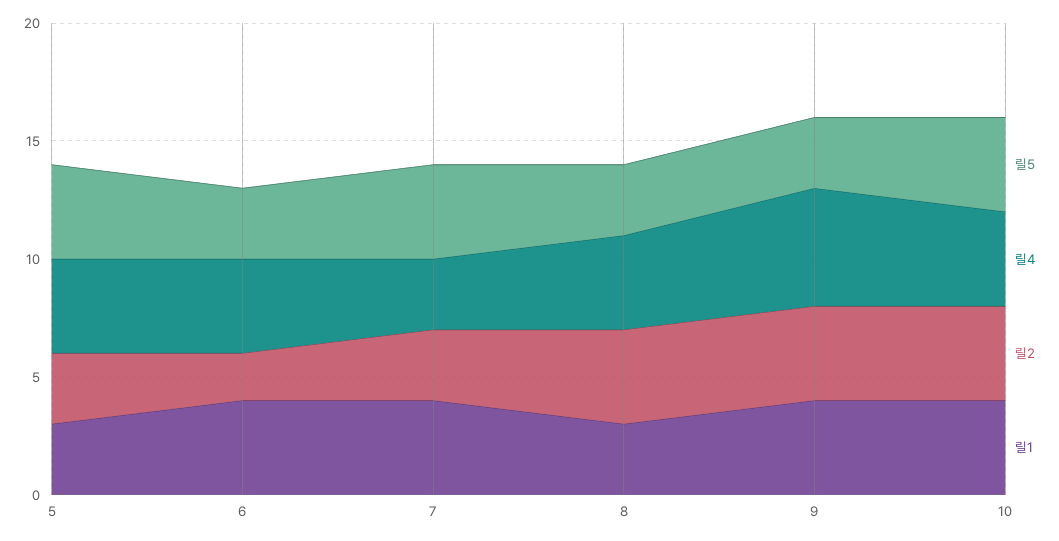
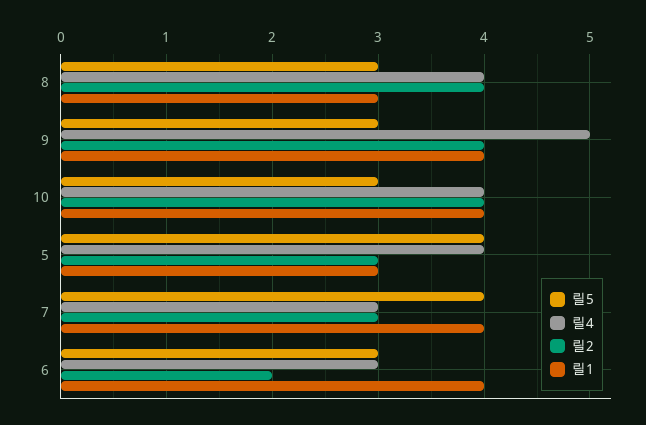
릴4, 6: 4 -> 3
릴5, 10: 4 -> 3

